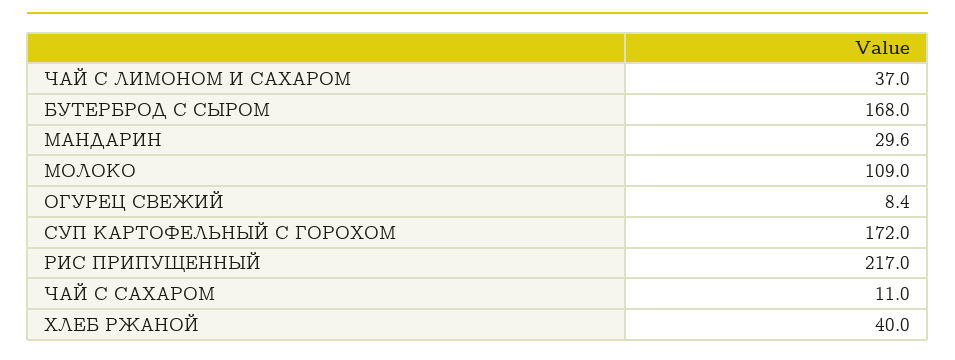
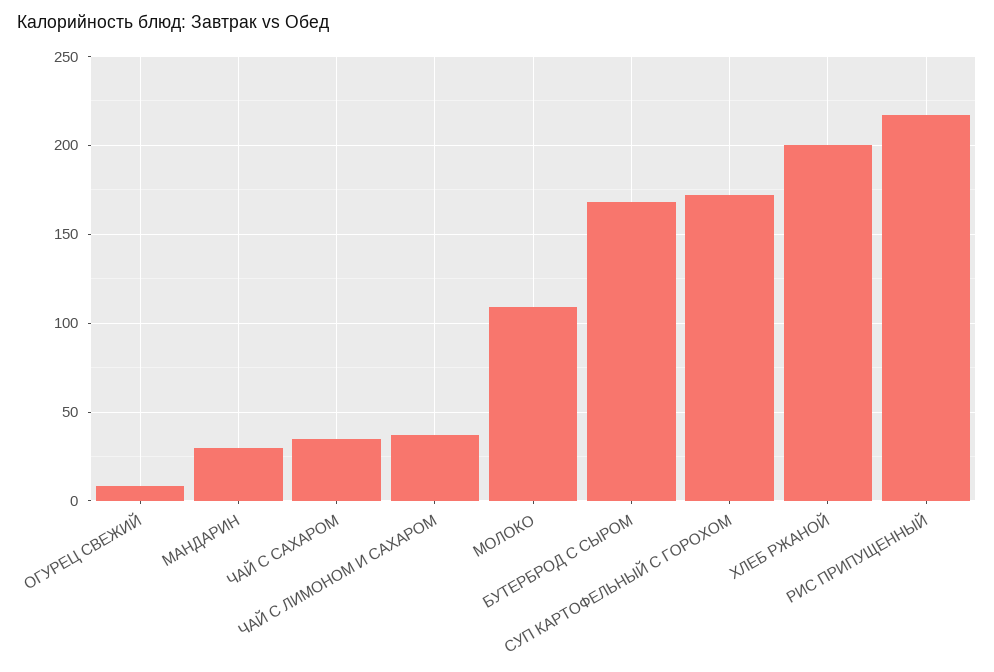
ЧАЙ С САХАРОМ: 11 -> 35
ХЛЕБ РЖАНОЙ: 40 -> 200

